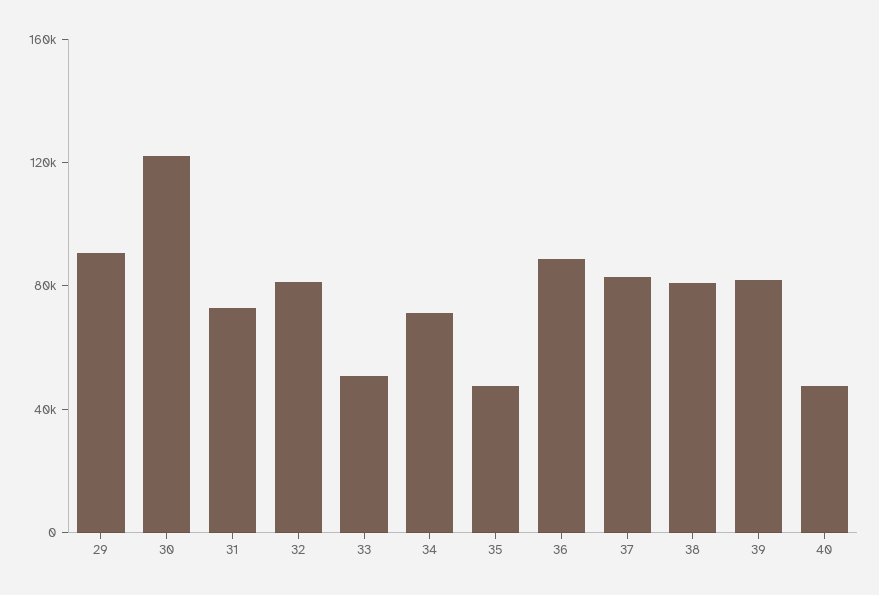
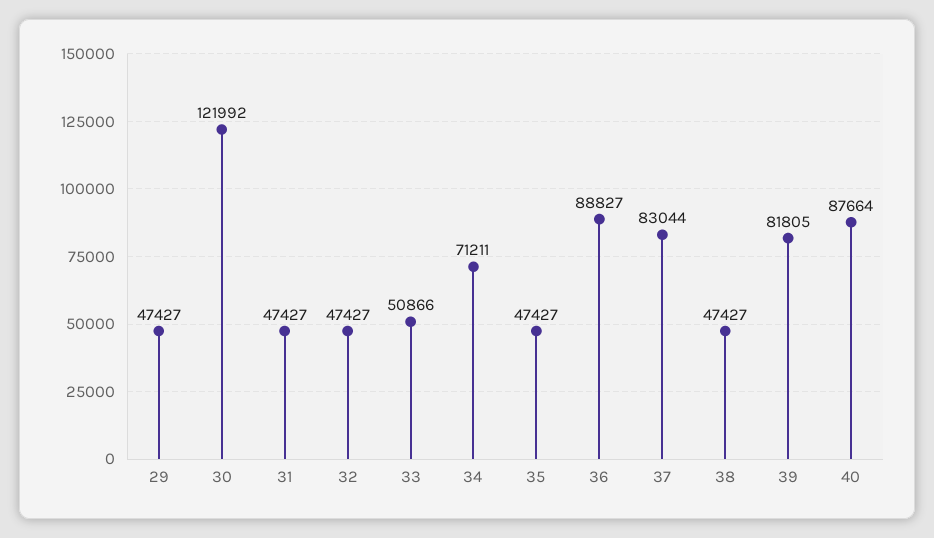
29: 90000 -> 47427
31: 70000 -> 47427
32: 80000 -> 47427
38: 80000 -> 47427
40: 50000 -> 87664

